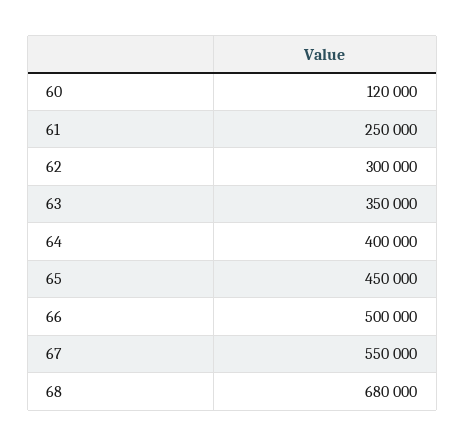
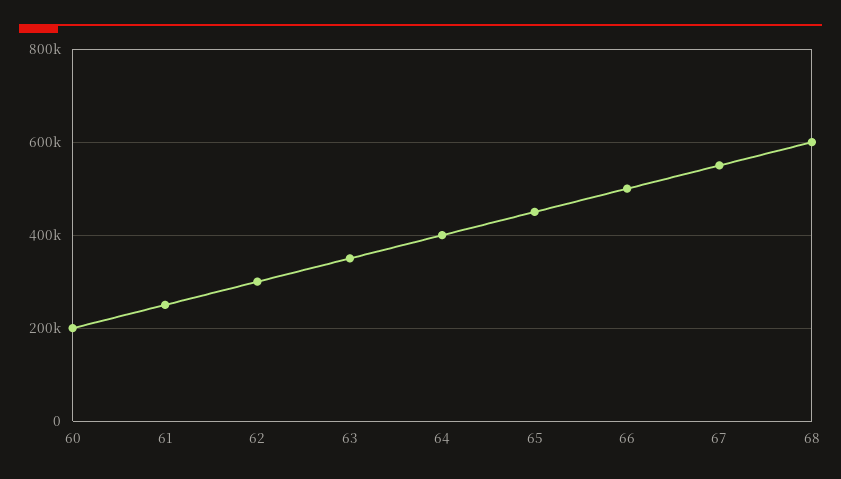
60: 120000 -> 200000
68: 680000 -> 600000

